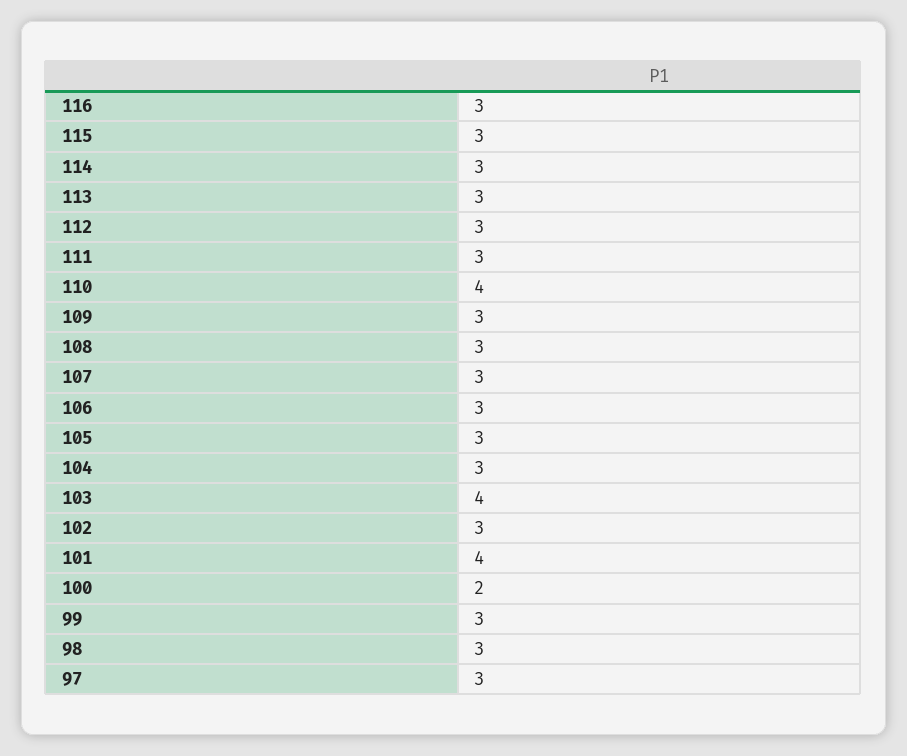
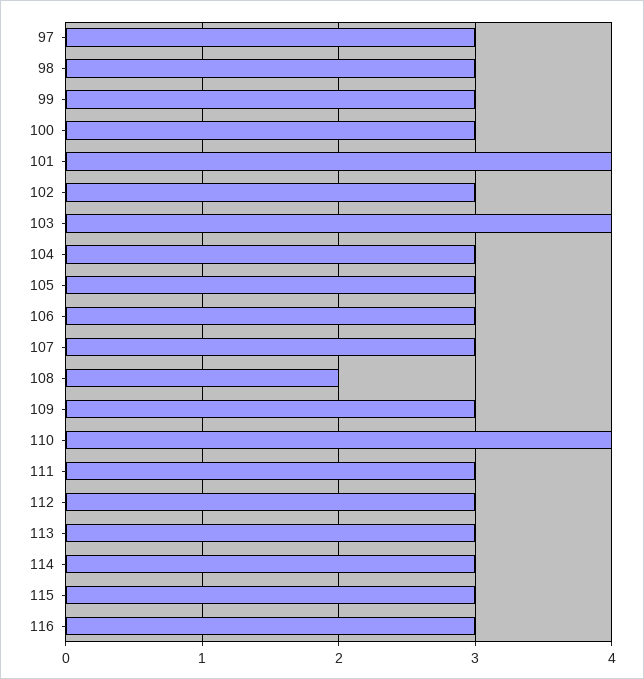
108: 3 -> 2
100: 2 -> 3

